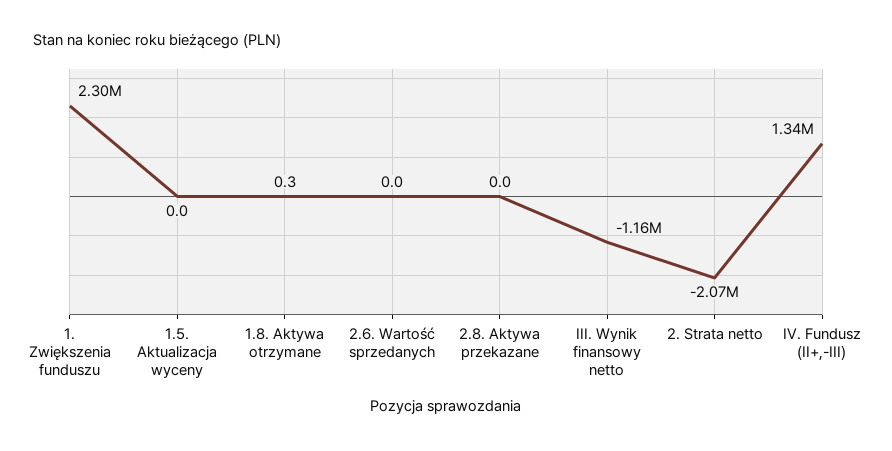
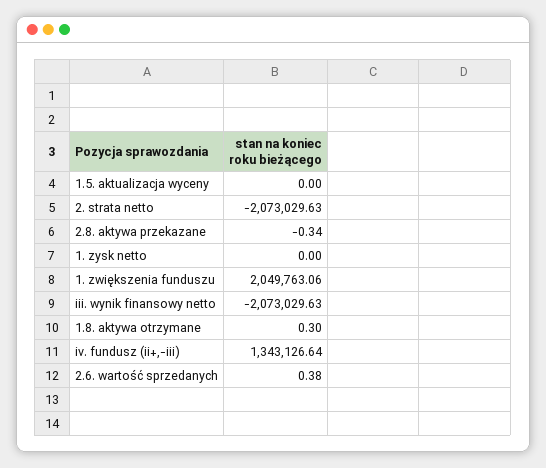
1. Zwiększenia funduszu: 2300000 -> 2049763.06
2.6. Wartość sprzedanych: 0 -> 0.38
2.8. Aktywa przekazane: 0 -> -0.34
III. Wynik finansowy netto: -1160000 -> -2073029.63
1. zysk netto: none -> 0

